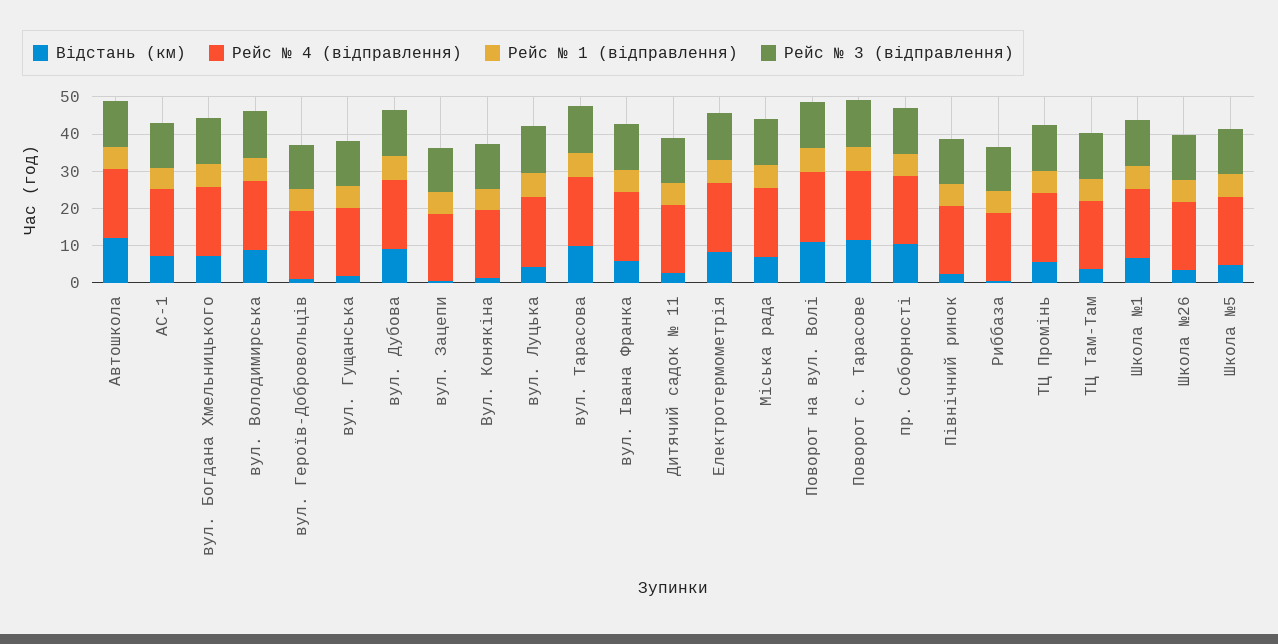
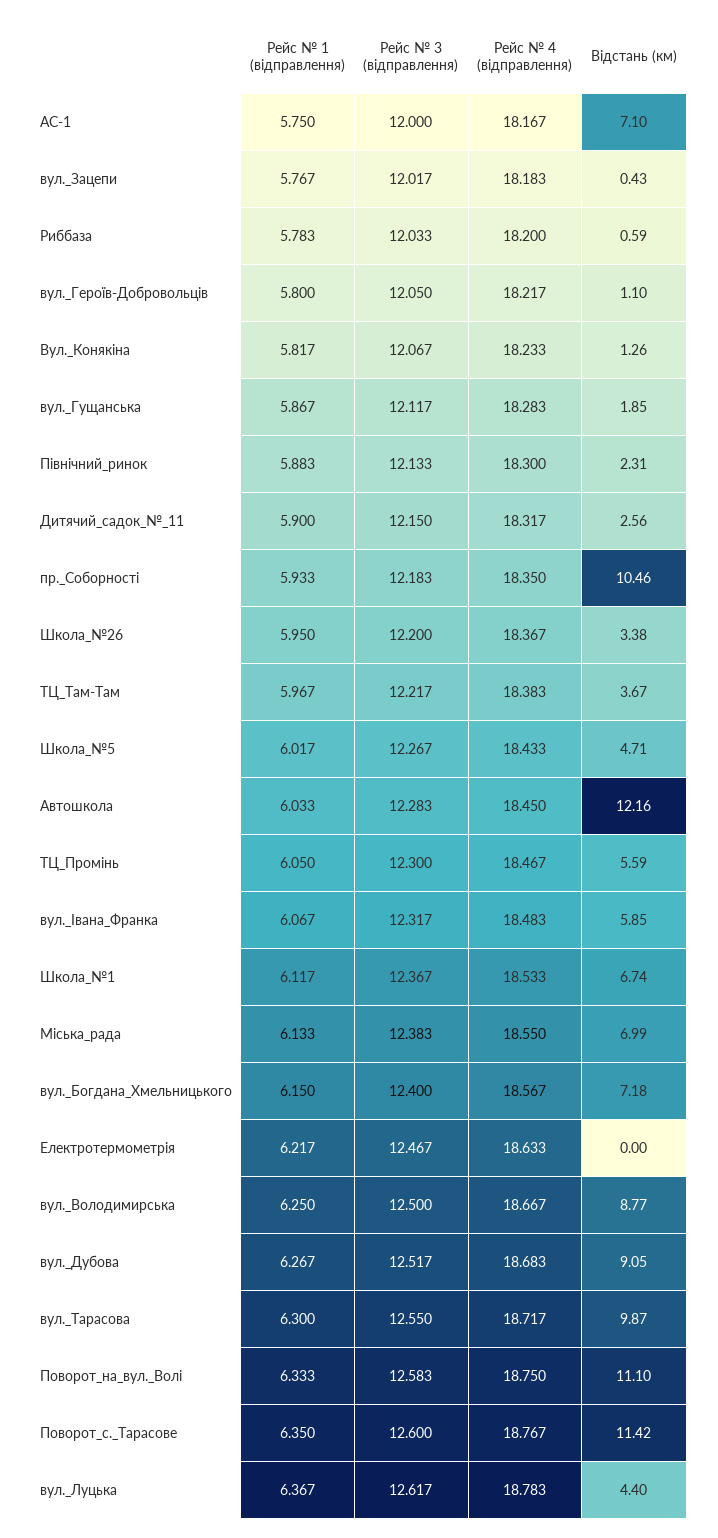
Відстань (км), Електротермометрія: 7.5 -> 0

